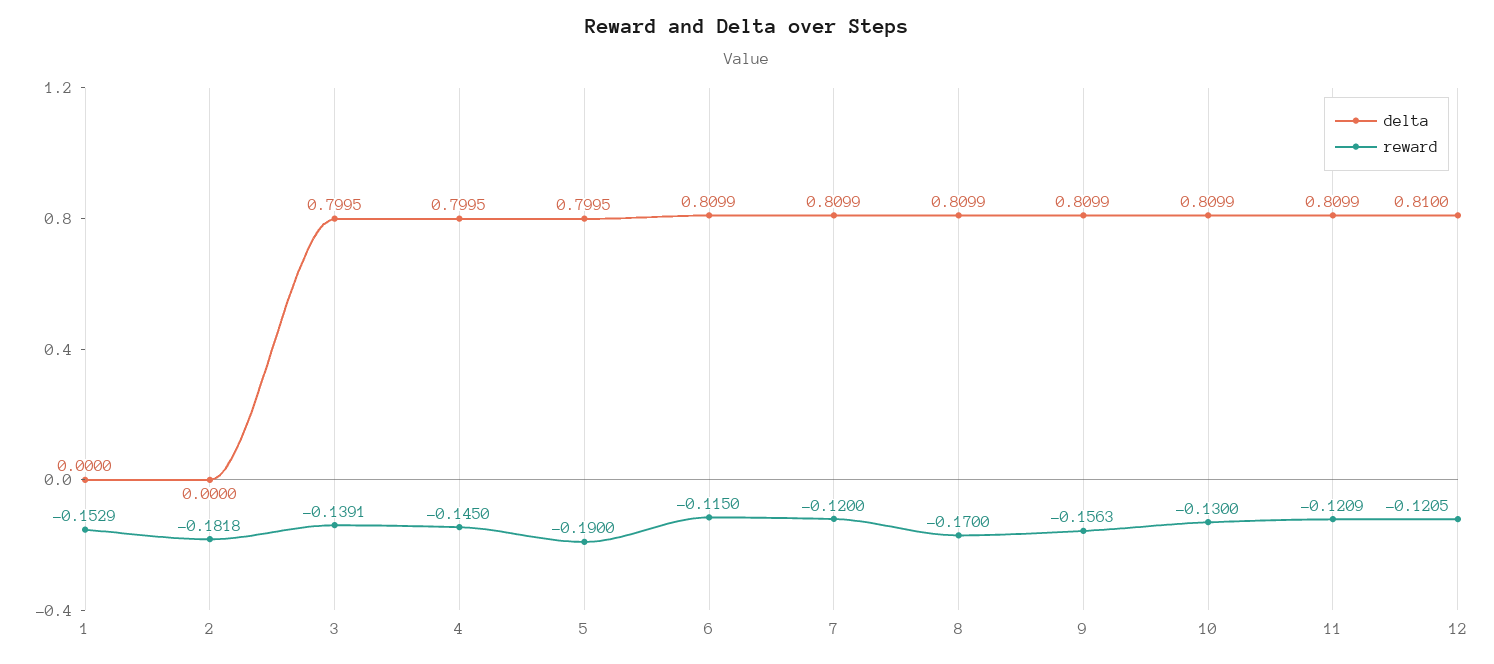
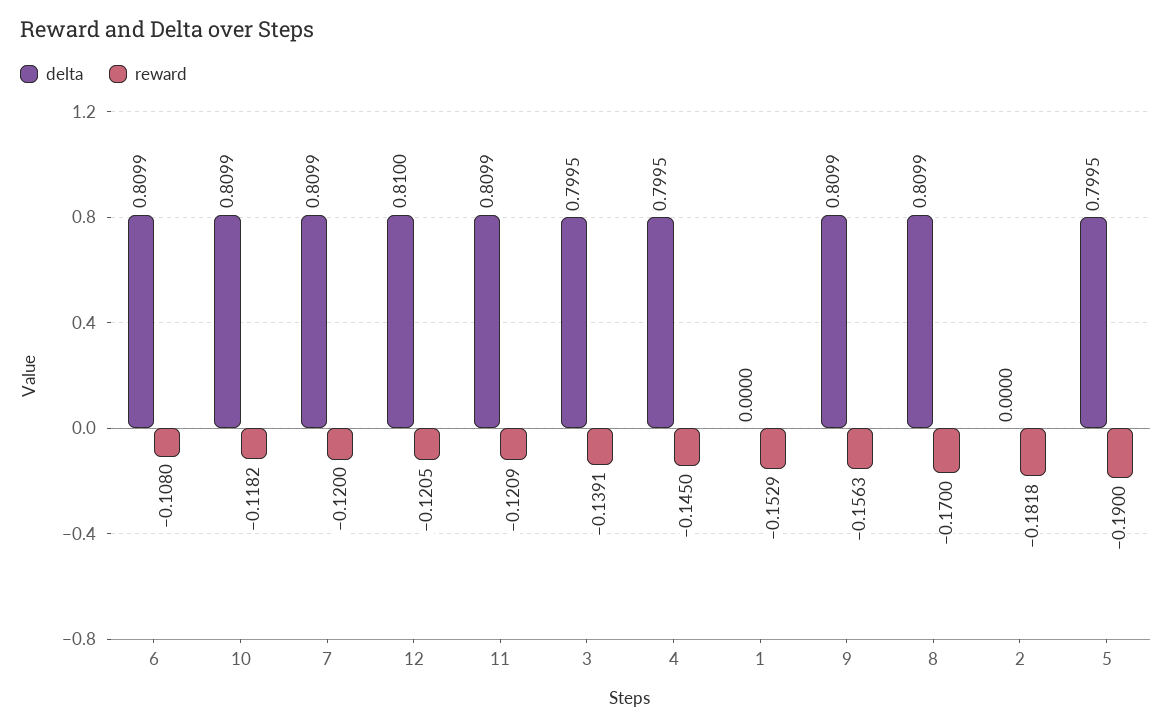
reward, 6: -0.115 -> -0.108
reward, 10: -0.13 -> -0.1182

